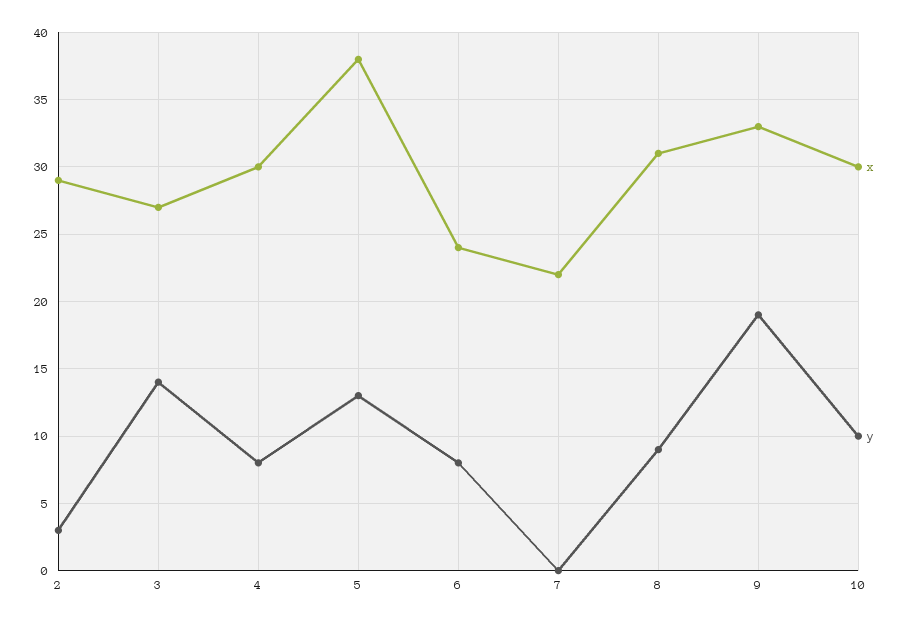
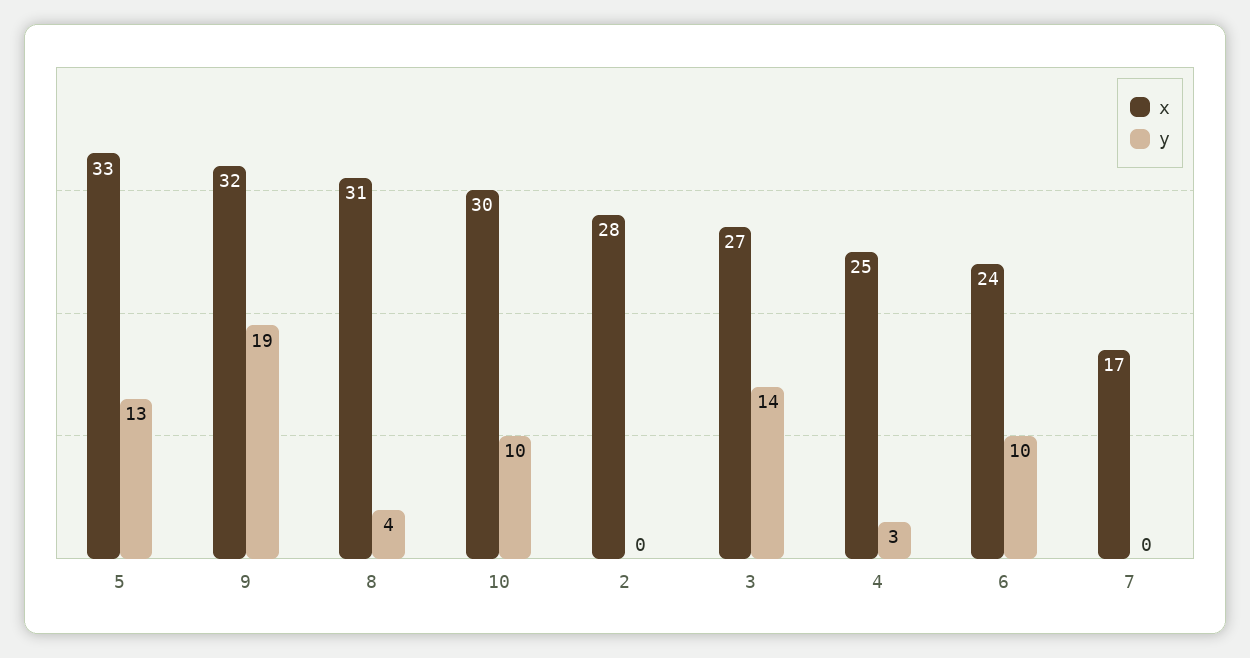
x, 2: 29 -> 28
y, 2: 3 -> 0
x, 4: 30 -> 25
y, 4: 8 -> 3
x, 5: 38 -> 33
y, 6: 8 -> 10
x, 7: 22 -> 17
y, 8: 9 -> 4
x, 9: 33 -> 32

